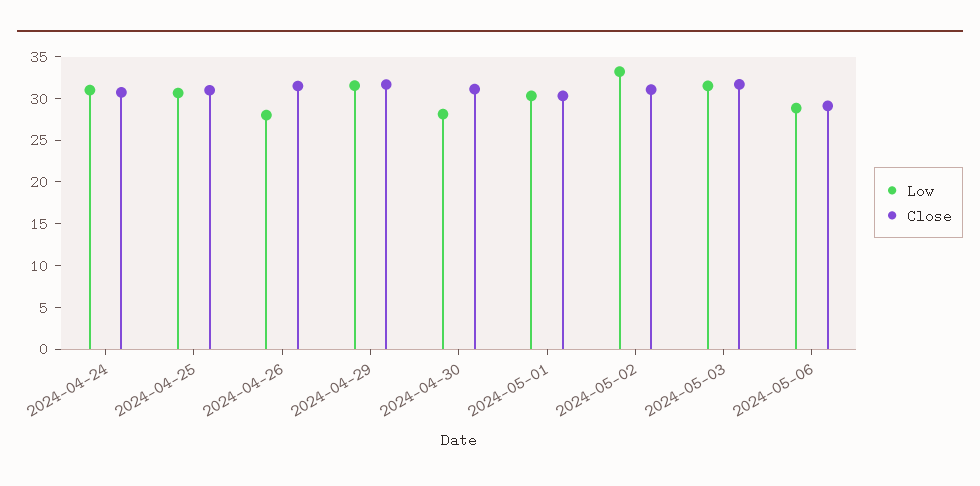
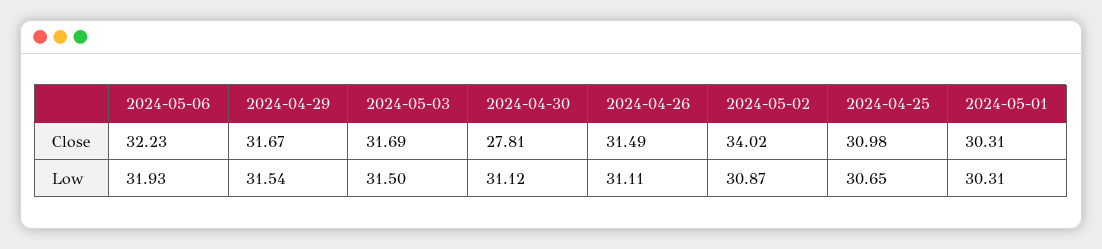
Low, 2024-04-24: 31 -> none
Close, 2024-04-24: 31 -> none
Low, 2024-04-26: 28 -> 31.11
Low, 2024-04-30: 28 -> 31.12
Close, 2024-04-30: 31 -> 27.81
Low, 2024-05-02: 33 -> 30.87
Close, 2024-05-02: 31 -> 34.02
Low, 2024-05-06: 29 -> 31.93
Close, 2024-05-06: 29 -> 32.23

